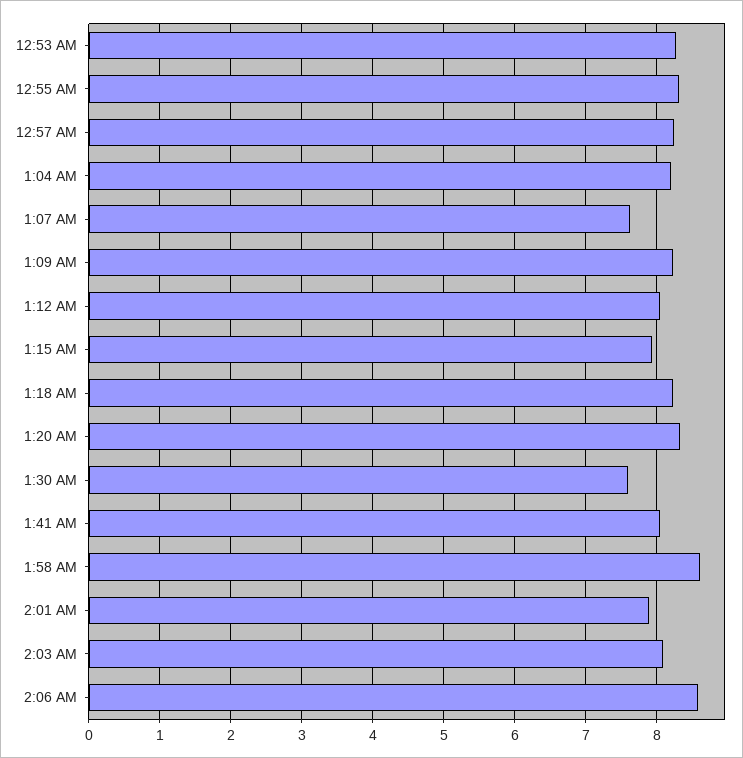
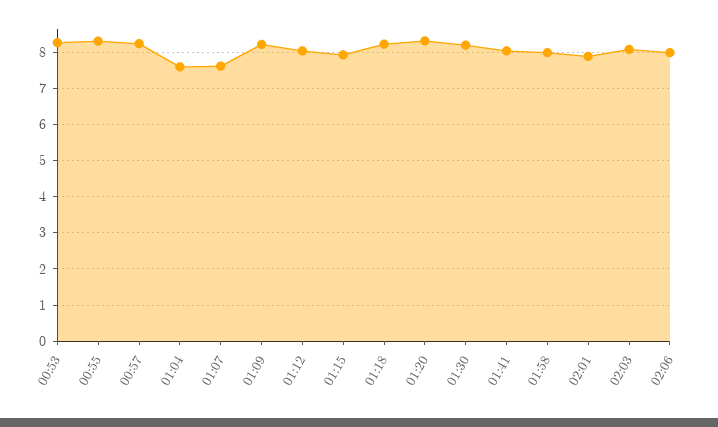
1:04 AM: 8.2 -> 7.6
1:30 AM: 7.6 -> 8.2
1:58 AM: 8.6 -> 8
2:06 AM: 8.6 -> 8

